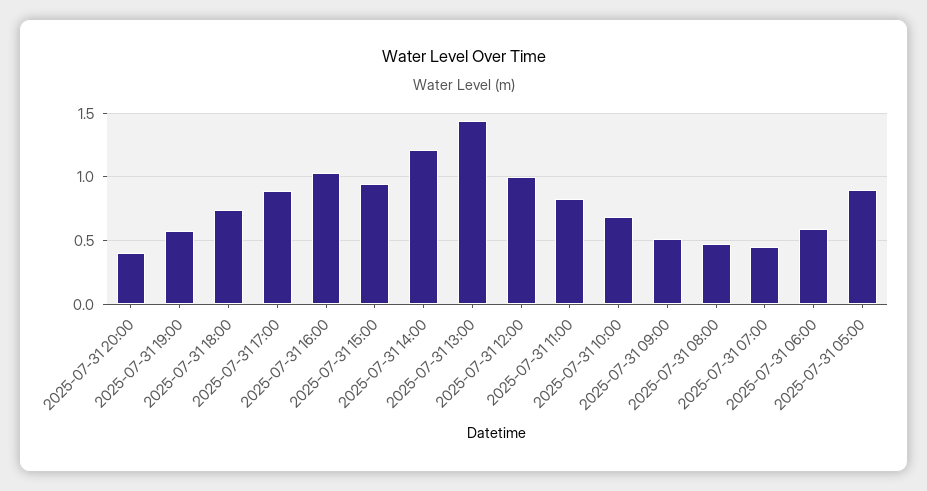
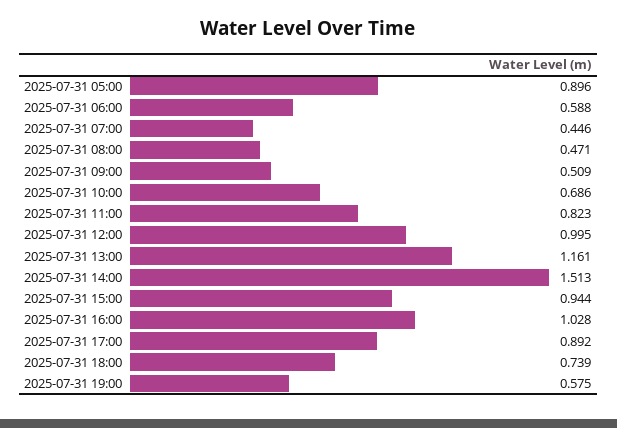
2025-07-31 20:00: 0.4 -> none
2025-07-31 14:00: 1.2 -> 1.513
2025-07-31 13:00: 1.45 -> 1.161

